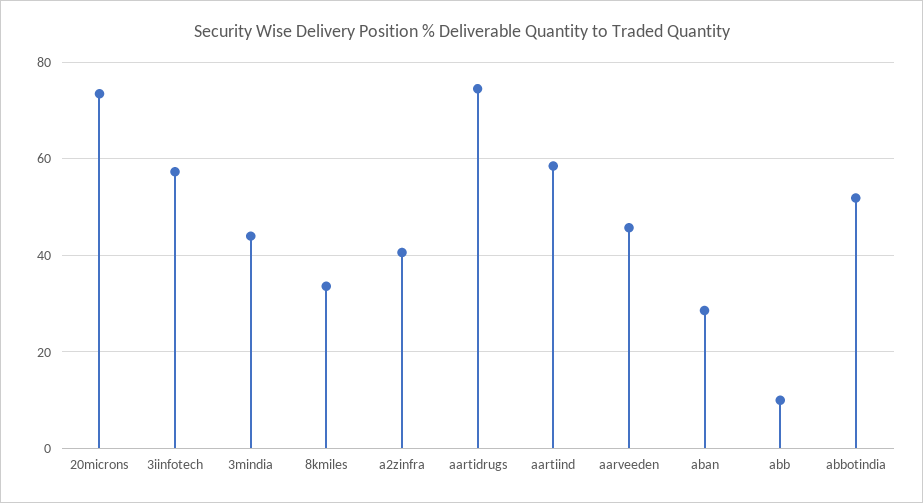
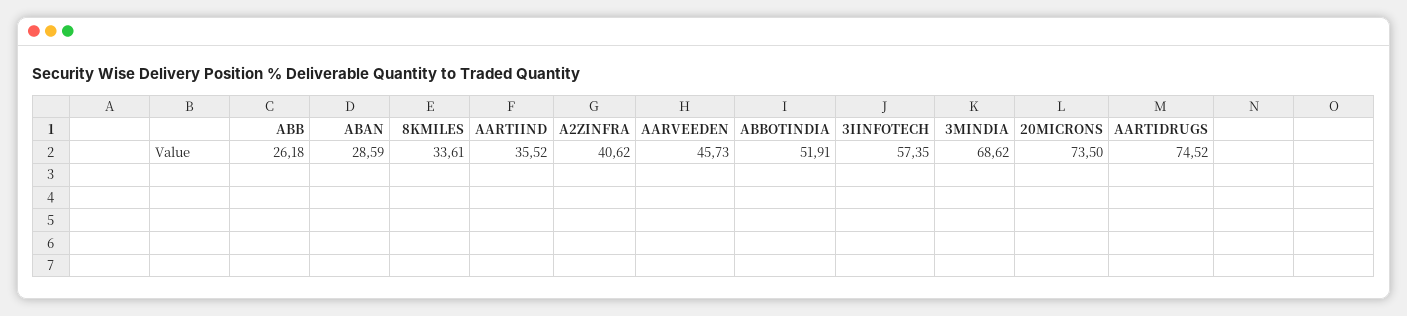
3mindia: 44 -> 68.62
aartiind: 58 -> 35.52
abb: 10 -> 26.18

